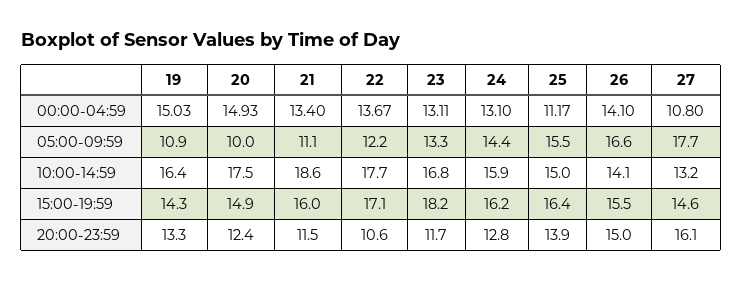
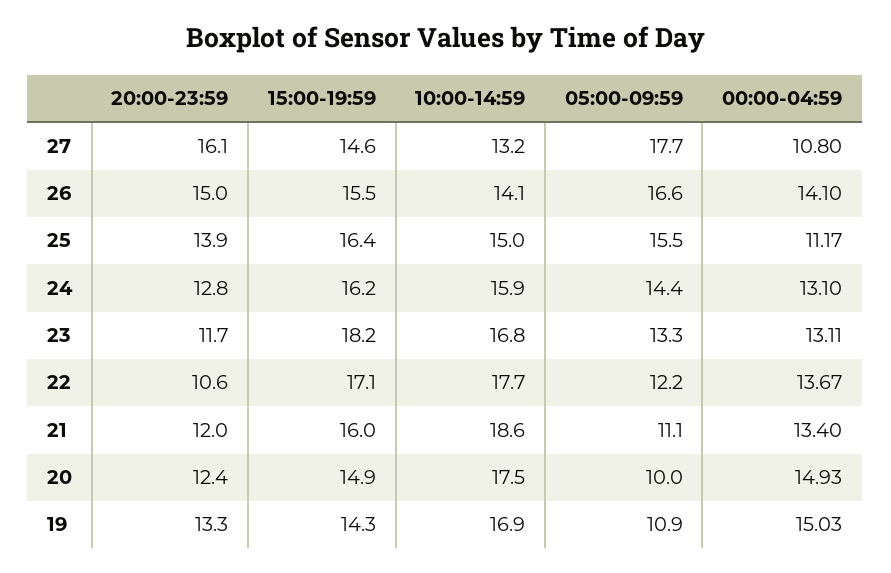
19, 10:00-14:59: 16.4 -> 16.9
21, 20:00-23:59: 11.5 -> 12

